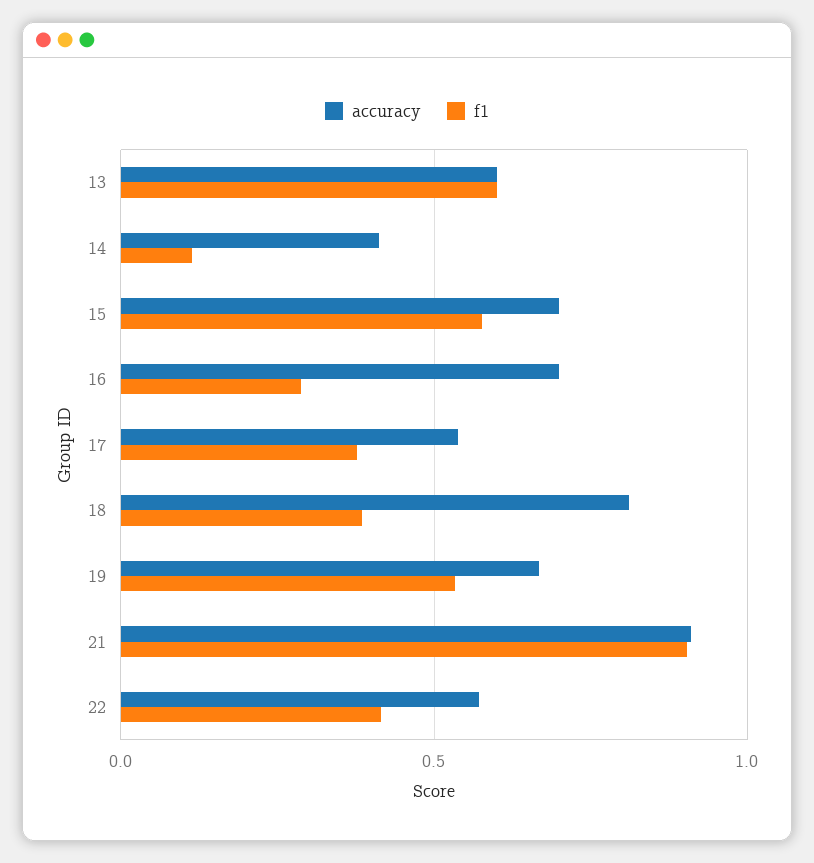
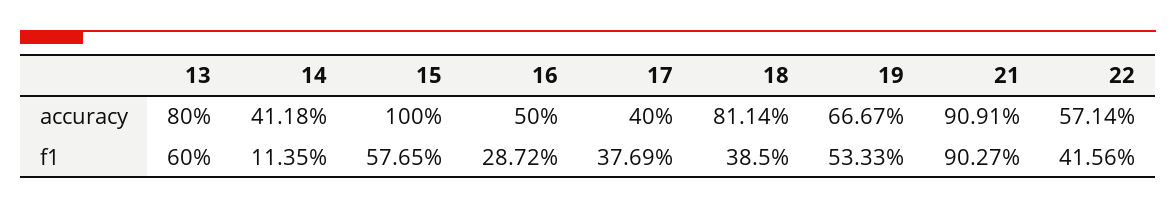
accuracy, 13: 0.6 -> 0.8
accuracy, 15: 0.7 -> 1
accuracy, 16: 0.7 -> 0.5
accuracy, 17: 0.55 -> 0.4

